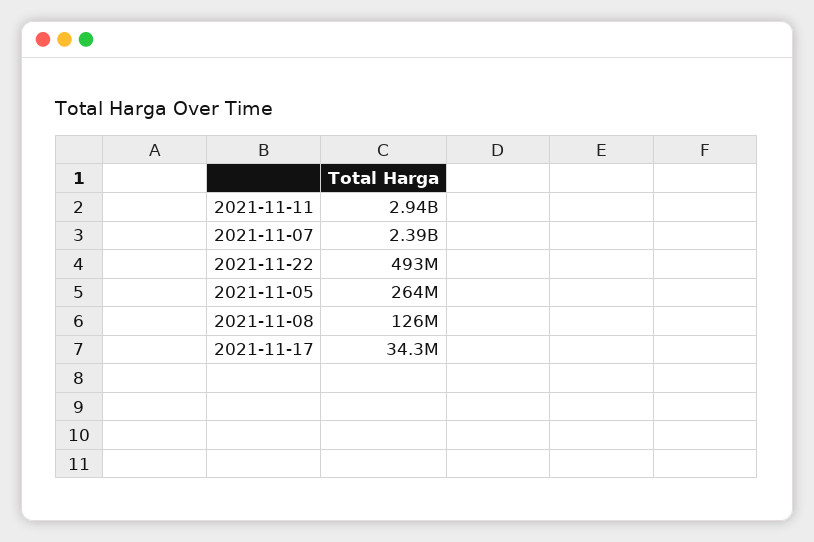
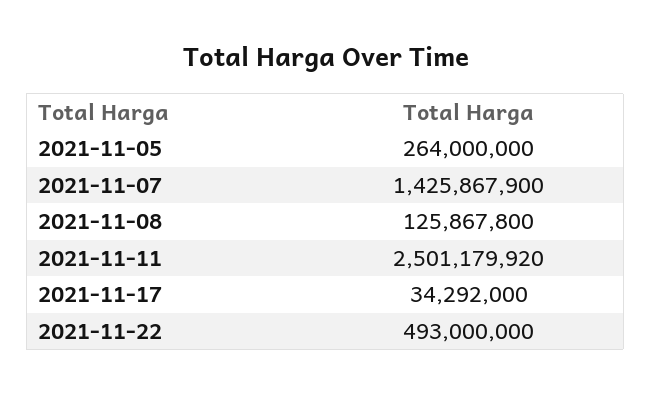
2021-11-11: 2940000000 -> 2501179920
2021-11-07: 2390000000 -> 1425867900

